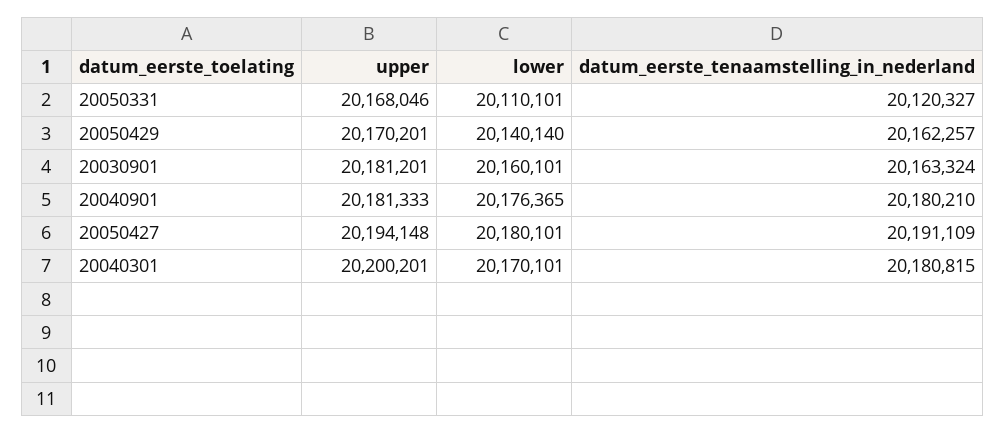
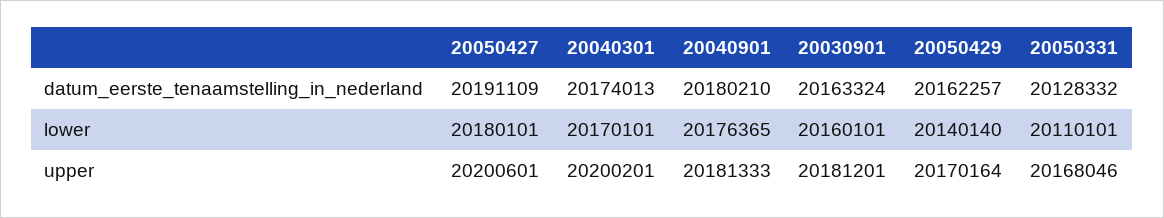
datum_eerste_tenaamstelling_in_nederland, 20050331: 20120327 -> 20128332
upper, 20050429: 20170201 -> 20170164
upper, 20050427: 20194148 -> 20200601
datum_eerste_tenaamstelling_in_nederland, 20040301: 20180815 -> 20174013

